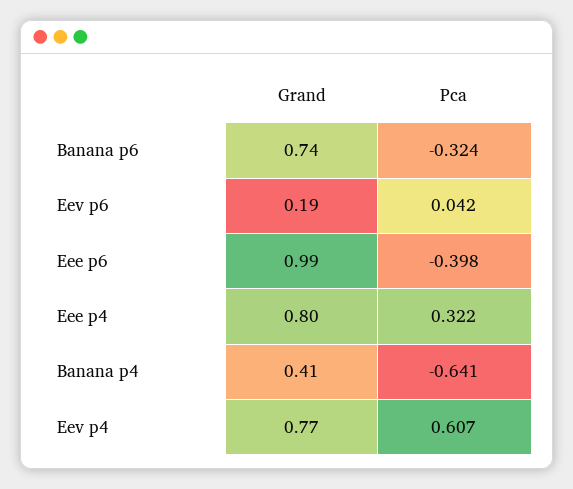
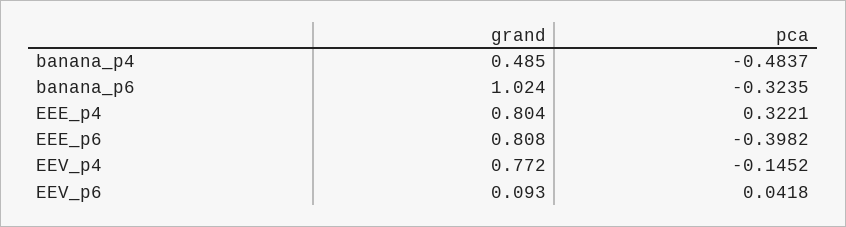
Grand, Banana p6: 0.74 -> 1.024
Grand, Eev p6: 0.19 -> 0.093
Grand, Eee p6: 0.99 -> 0.808
Grand, Banana p4: 0.41 -> 0.485
Pca, Banana p4: -0.641 -> -0.4837
Pca, Eev p4: 0.607 -> -0.1452

